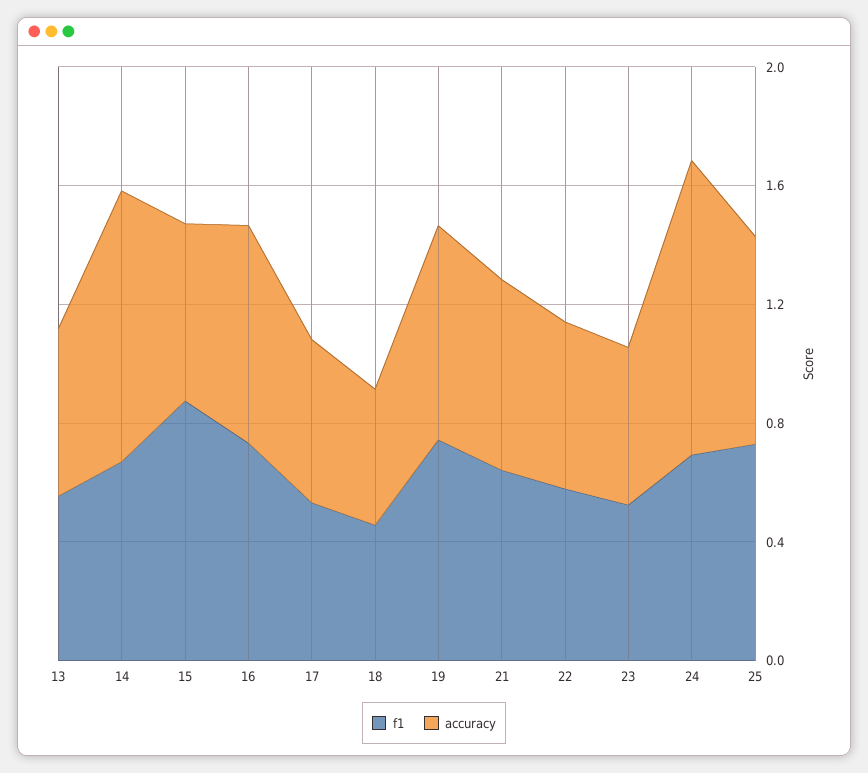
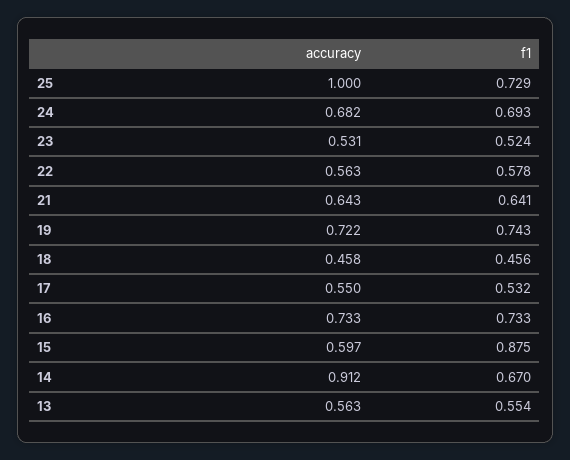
accuracy, 24: 1 -> 0.682
accuracy, 25: 0.7 -> 1

